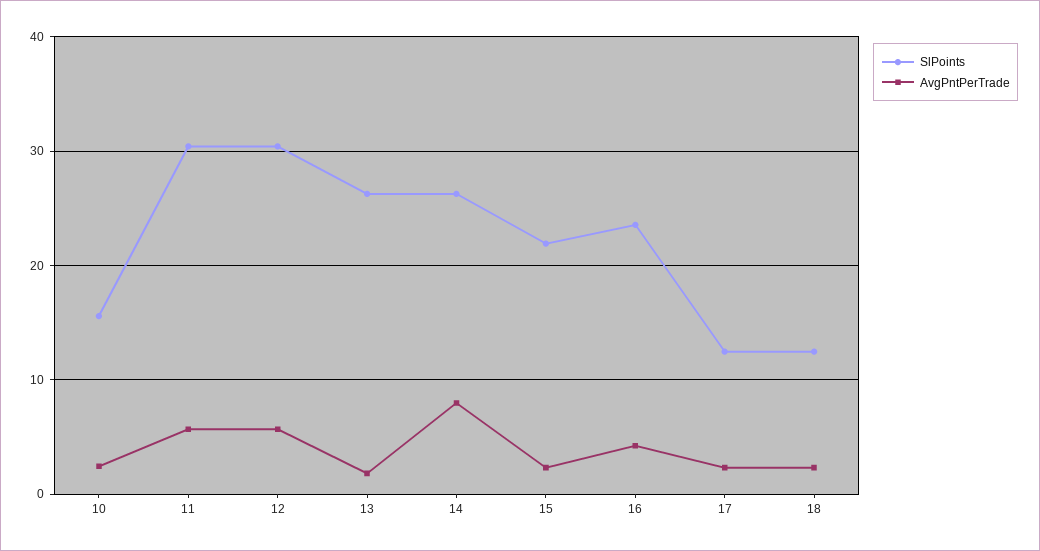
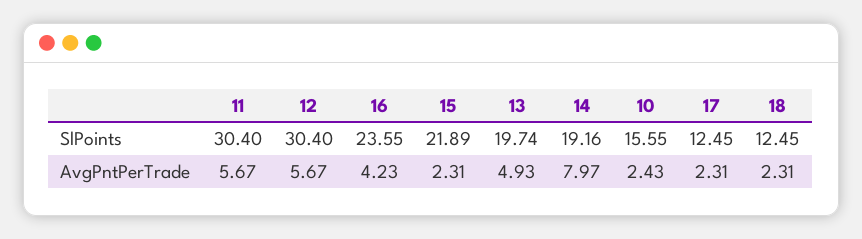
SlPoints, 13: 26 -> 19.74
AvgPntPerTrade, 13: 2 -> 4.93
SlPoints, 14: 26 -> 19.16

